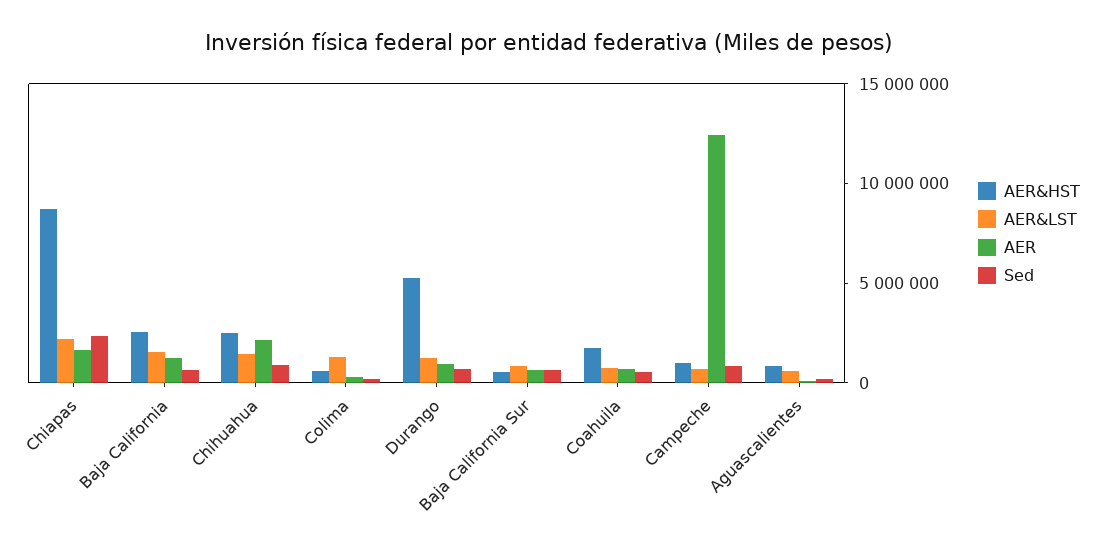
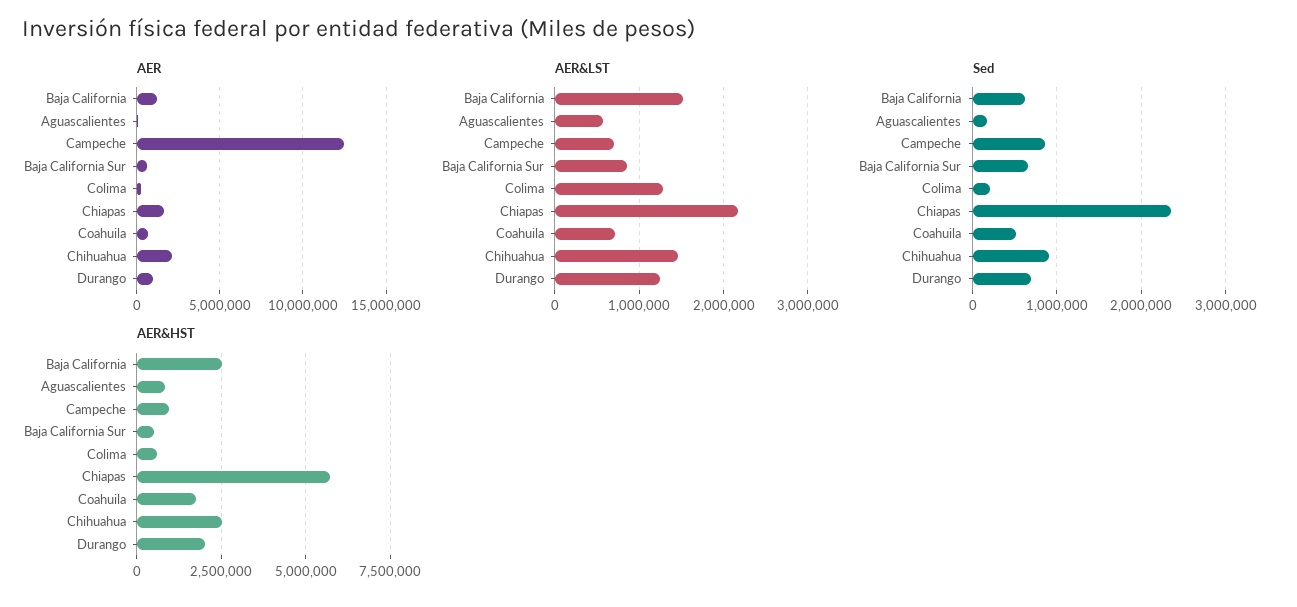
AER&HST, Chiapas: 9000000 -> 5750000
AER&HST, Durango: 5000000 -> 2000000

